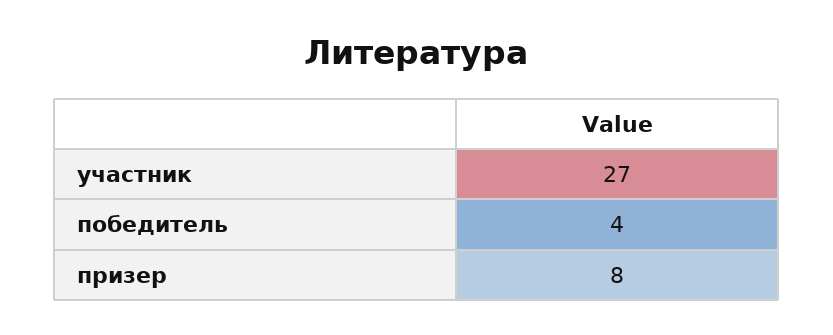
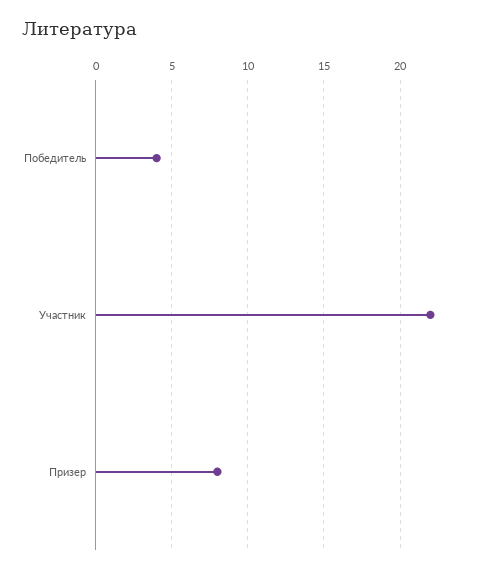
участник: 27 -> 22

